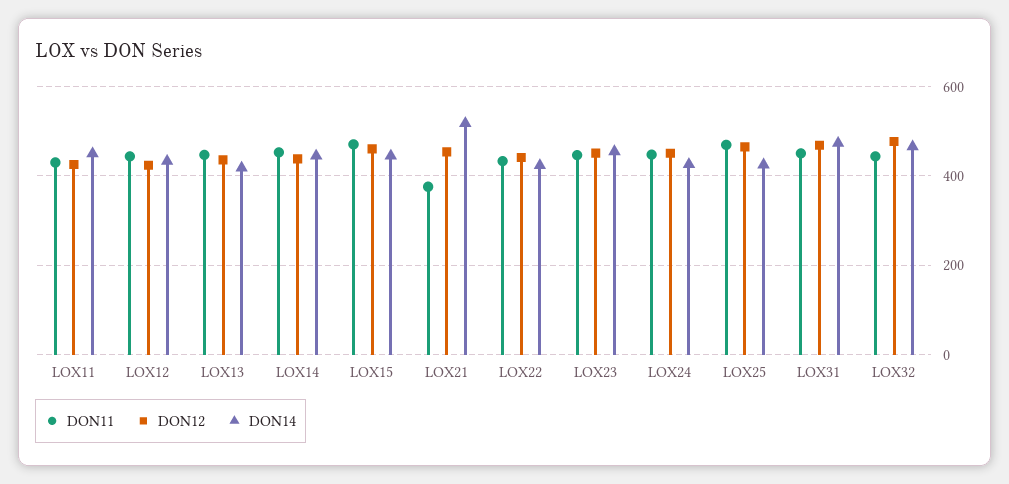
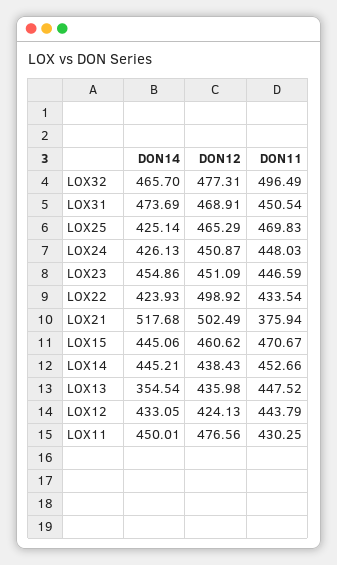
DON12, LOX11: 420 -> 476.56
DON14, LOX13: 420 -> 354.54
DON12, LOX21: 460 -> 502.49
DON12, LOX22: 440 -> 498.92
DON11, LOX32: 440 -> 496.49

